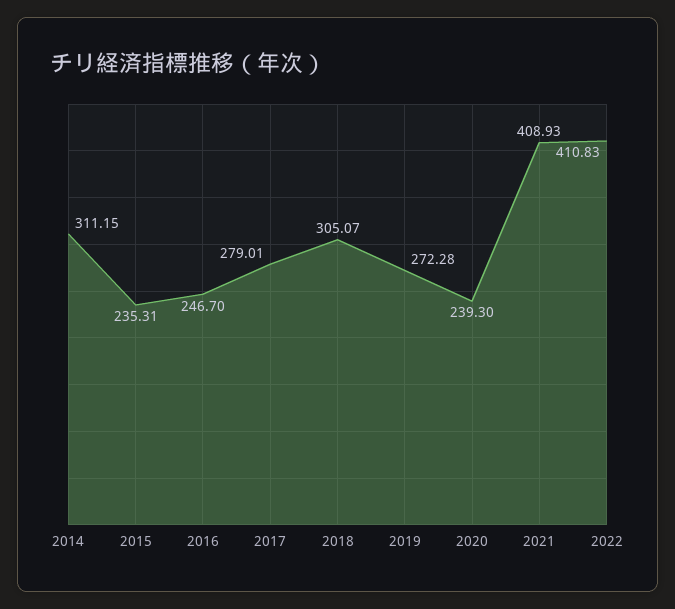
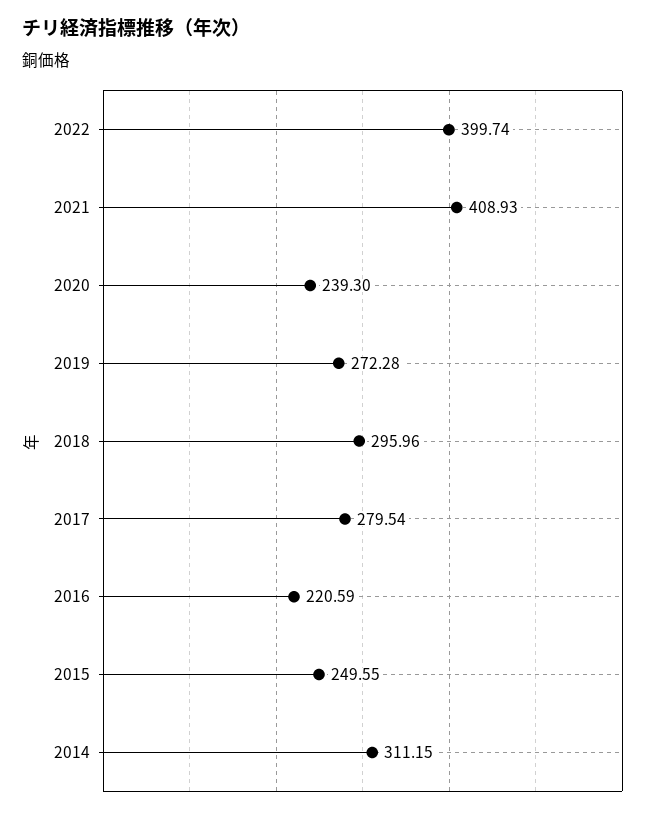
2015: 235.31 -> 249.55
2016: 246.7 -> 220.59
2017: 279.01 -> 279.54
2018: 305.07 -> 295.96
2022: 410.83 -> 399.74

